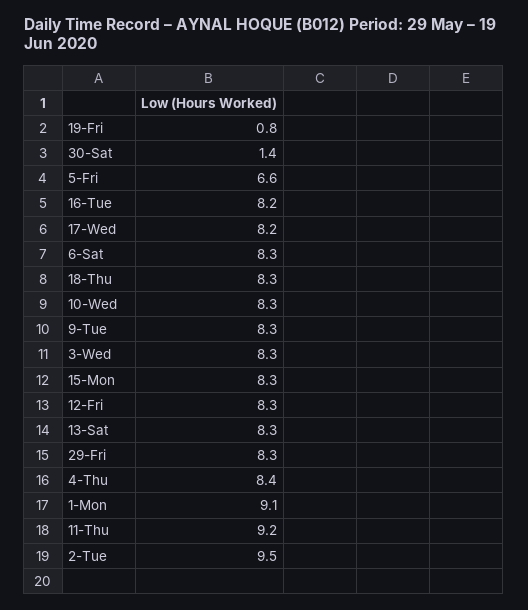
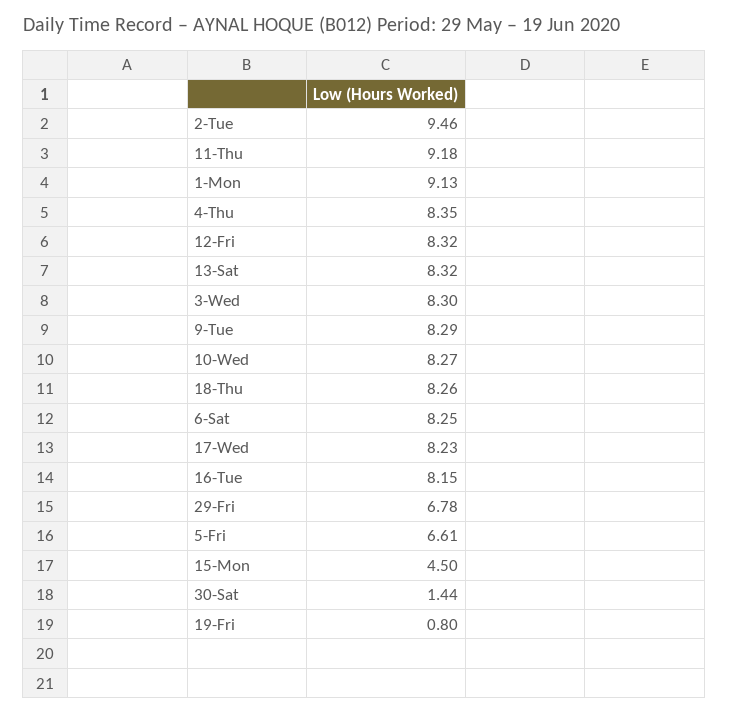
15-Mon: 8.3 -> 4.5
29-Fri: 8.3 -> 6.78

